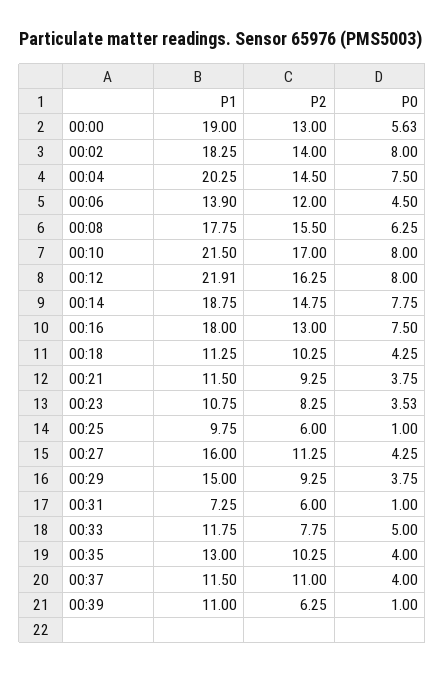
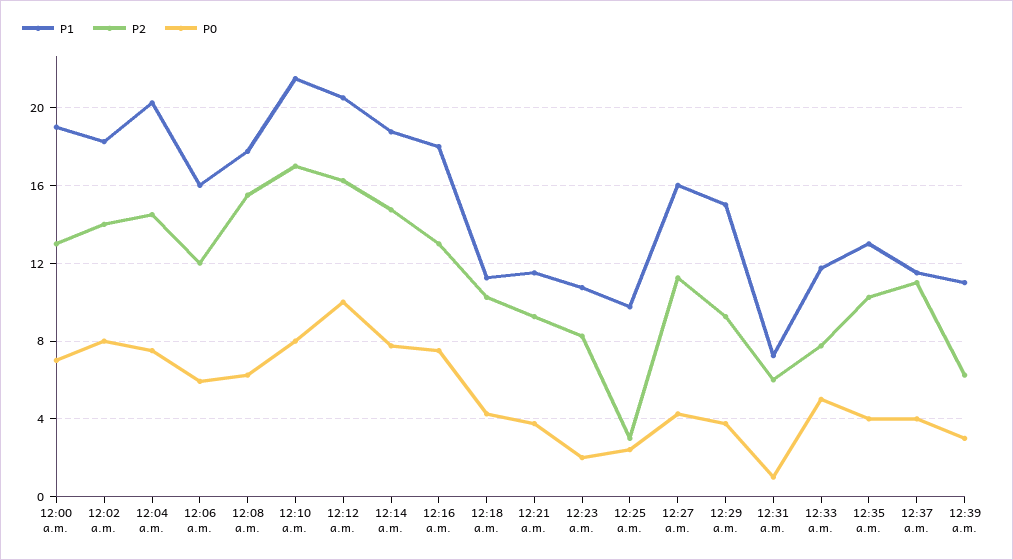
P0, 00:00: 5.63 -> 7
P1, 00:06: 13.9 -> 16
P0, 00:06: 4.5 -> 6
P1, 00:12: 21.91 -> 20.5
P0, 00:12: 8 -> 10
P0, 00:23: 3.53 -> 2
P2, 00:25: 6 -> 3
P0, 00:25: 1 -> 2.5
P0, 00:39: 1 -> 3

